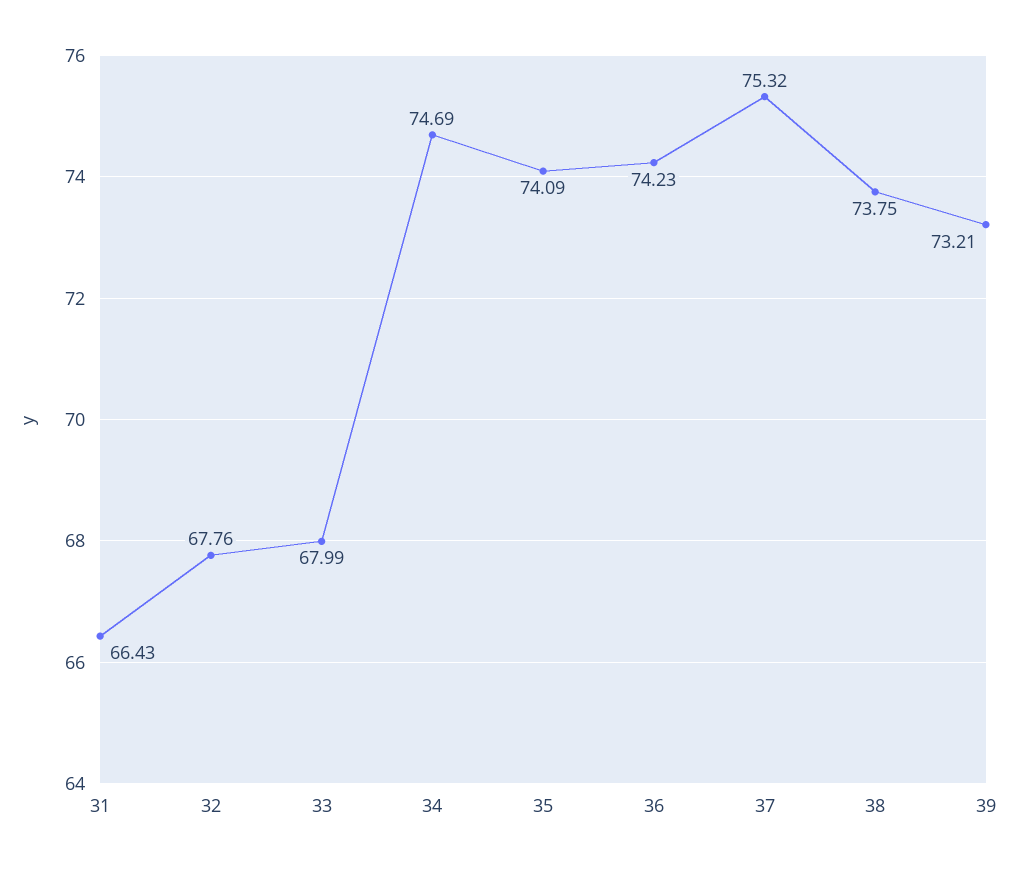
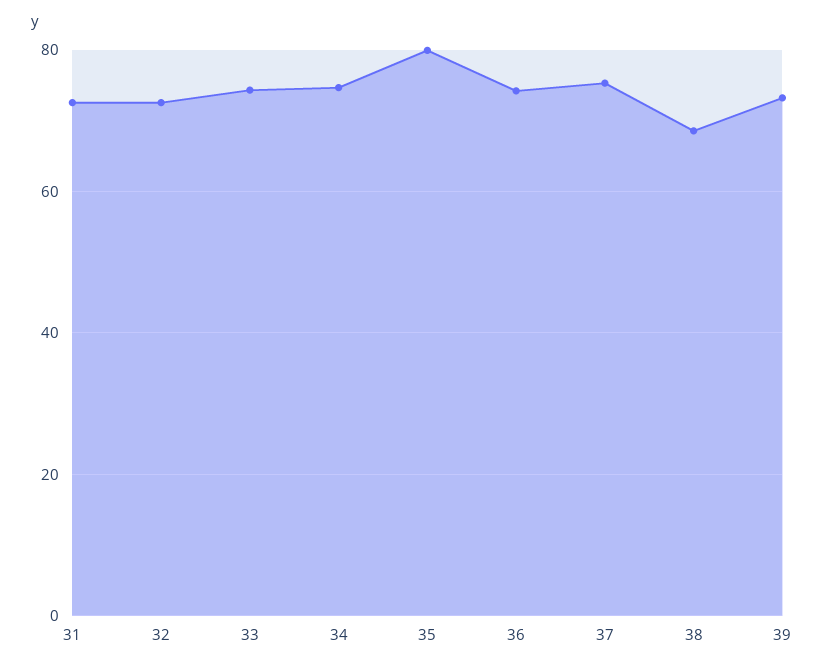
31: 66.43 -> 72
32: 67.76 -> 72
33: 67.99 -> 74
35: 74.09 -> 80
38: 73.75 -> 68

